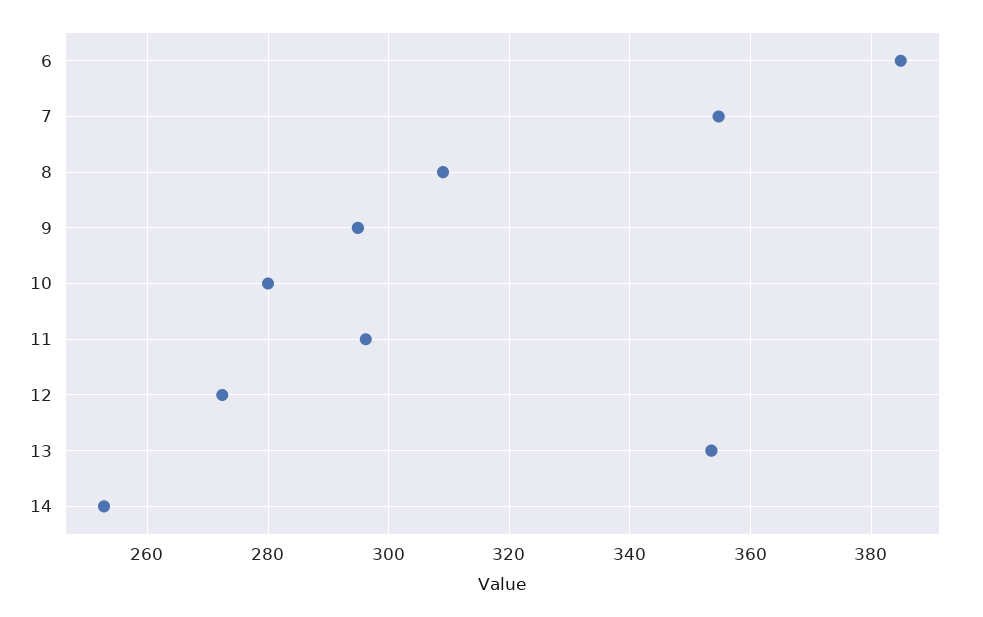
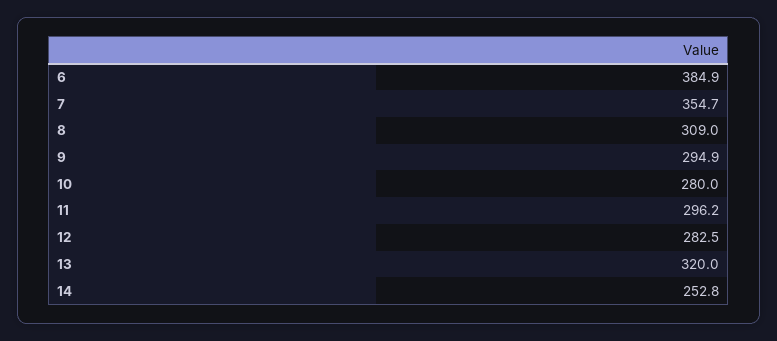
12: 272 -> 282.5
13: 354 -> 320

